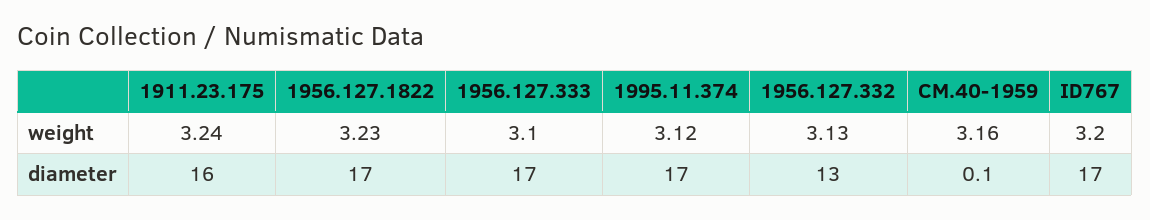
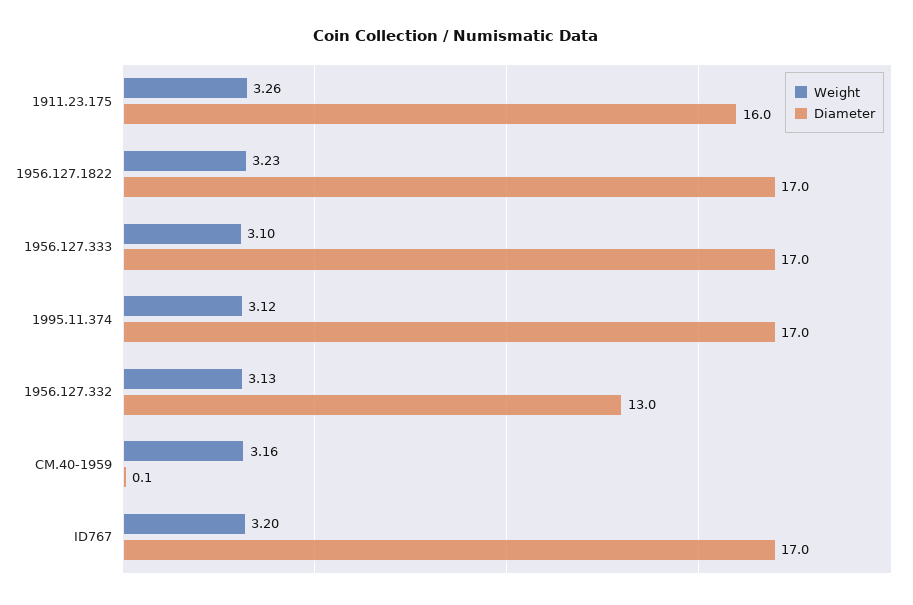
weight, 1911.23.175: 3.24 -> 3.26

